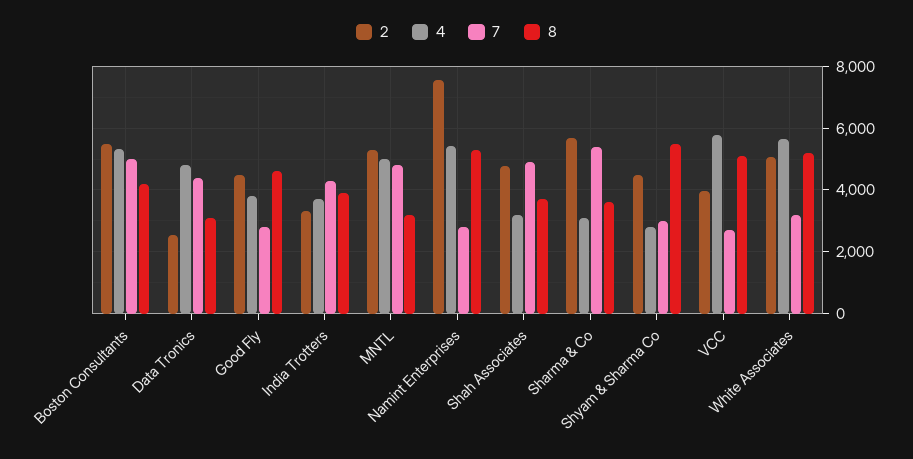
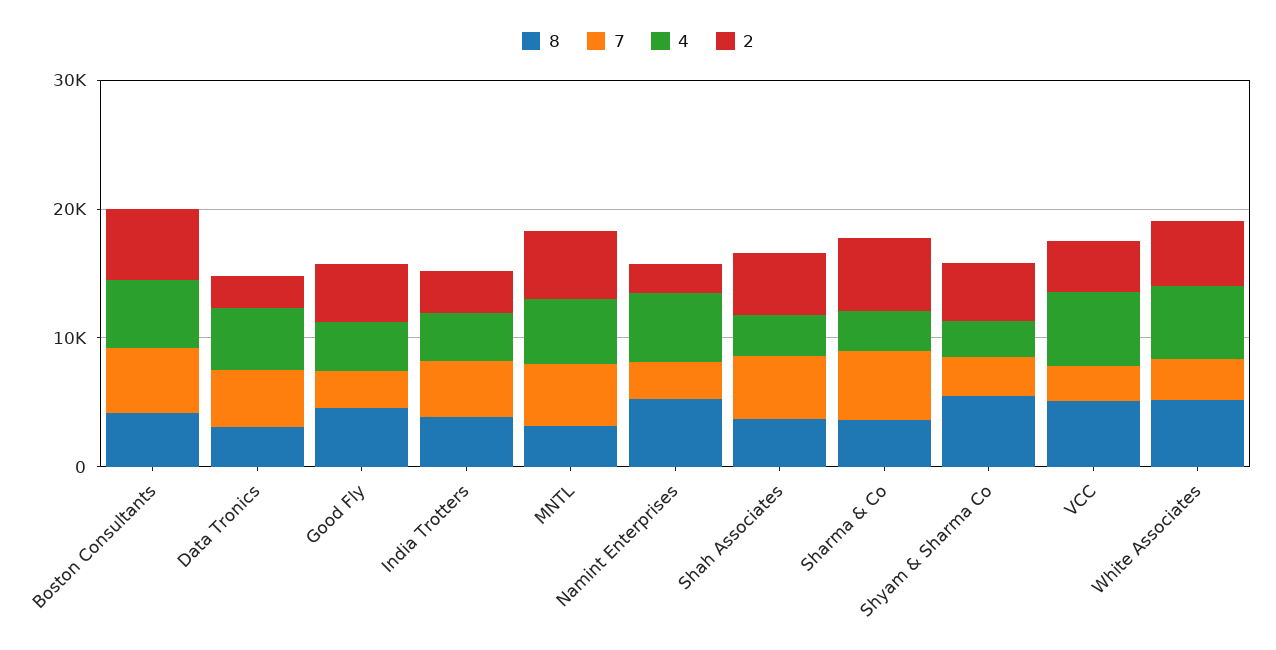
2, Namint Enterprises: 7600 -> 2000

